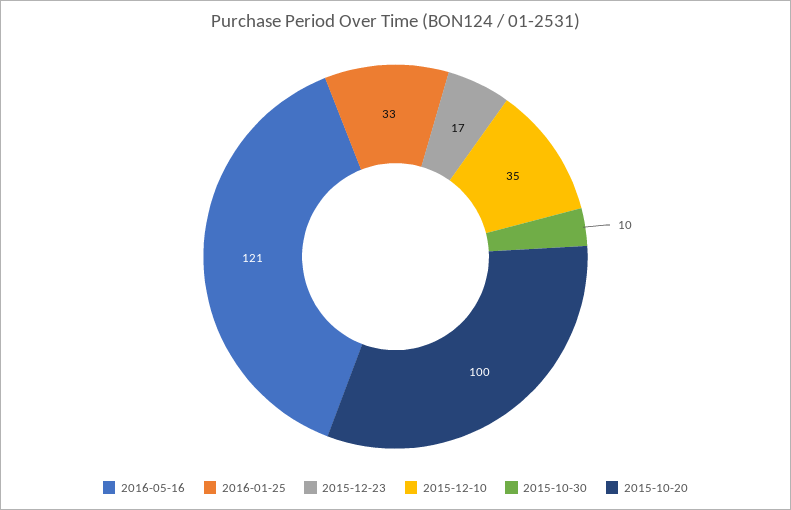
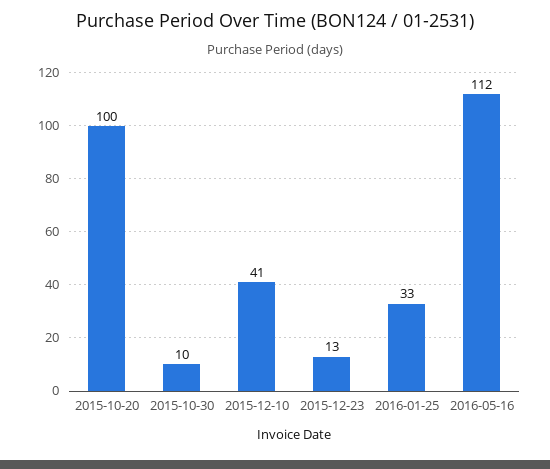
2016-05-16: 121 -> 112
2015-12-23: 17 -> 13
2015-12-10: 35 -> 41

